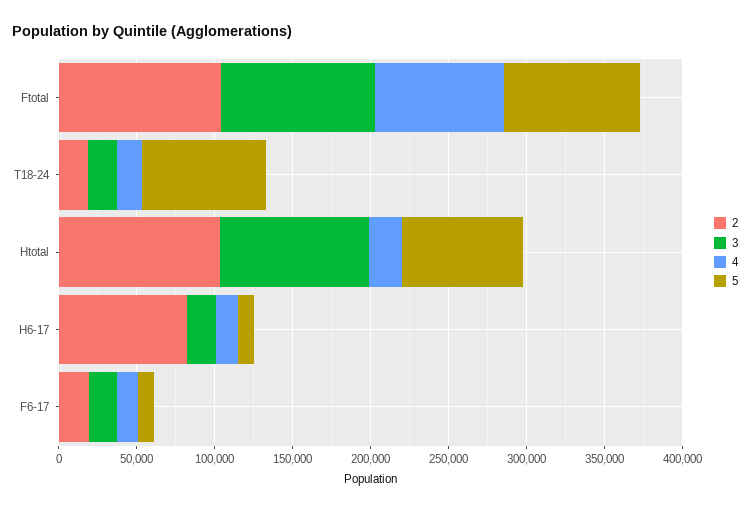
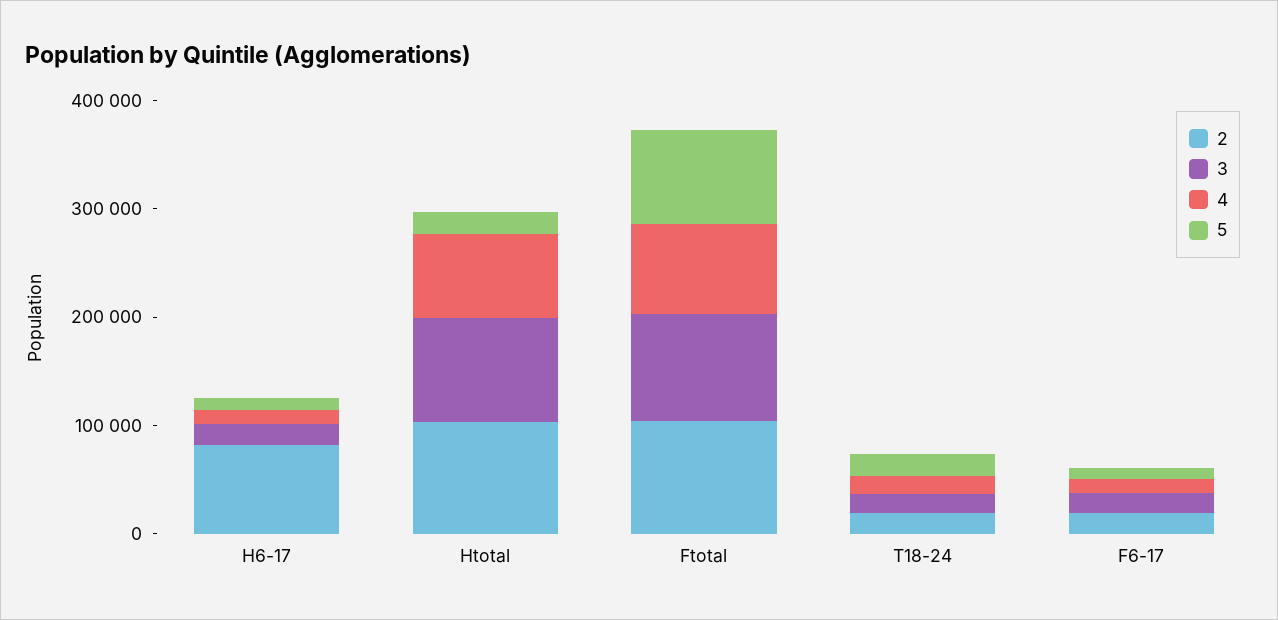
5, T18-24: 80000 -> 20000
4, Htotal: 20000 -> 80000
5, Htotal: 80000 -> 20000

